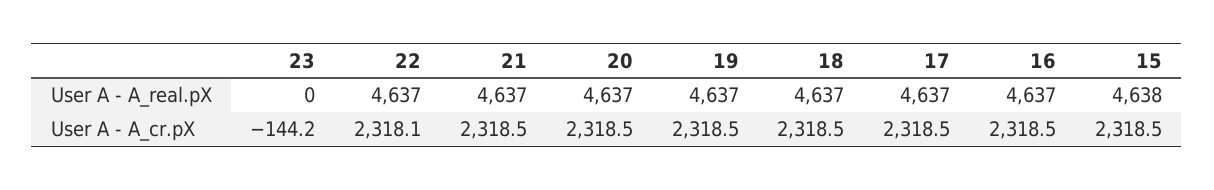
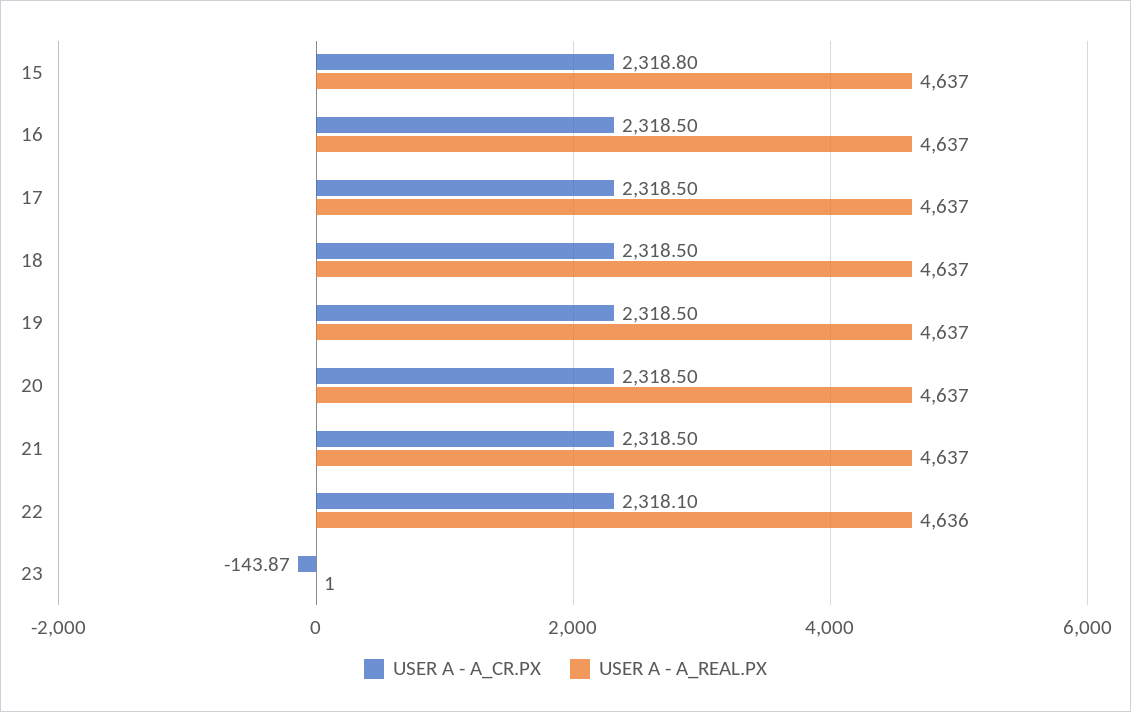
User A - A_real.pX, 23: 0 -> 1
User A - A_real.pX, 22: 4637 -> 4636
User A - A_real.pX, 15: 4638 -> 4637
User A - A_cr.pX, 23: -144.2 -> -143.87
User A - A_cr.pX, 15: 2318.5 -> 2318.8

